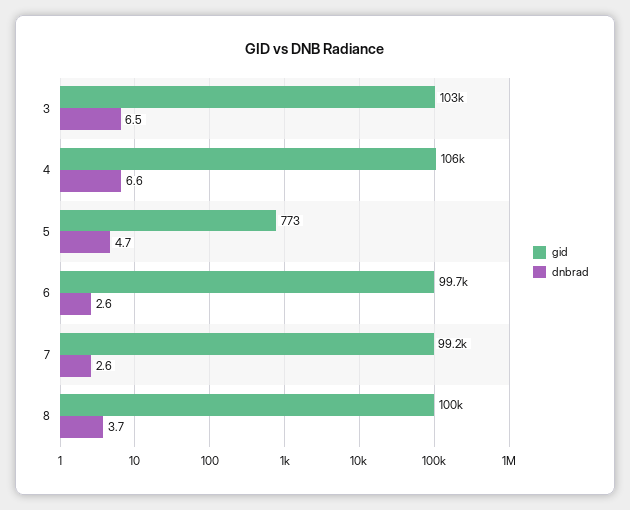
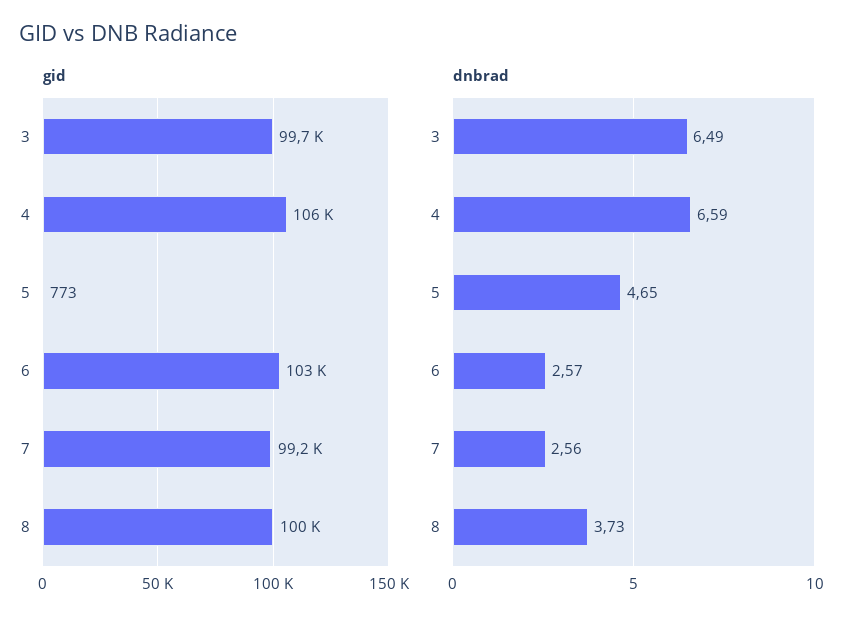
gid, 3: 103000 -> 99700
gid, 6: 99700 -> 103000

